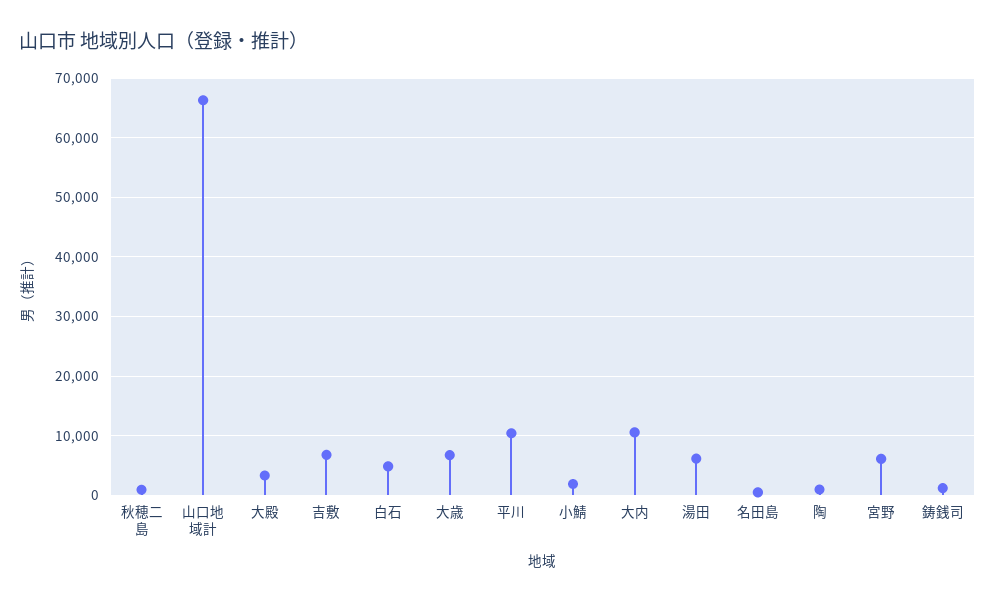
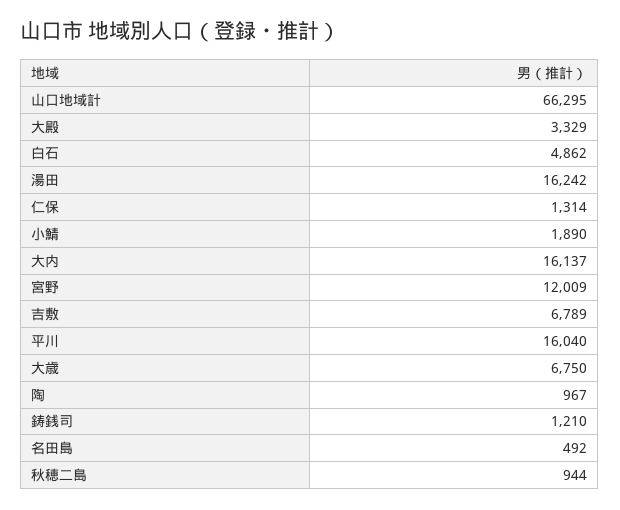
平川: 10000 -> 16040
大内: 10000 -> 16137
湯田: 6000 -> 16242
宮野: 6000 -> 12009
仁保: none -> 1314

